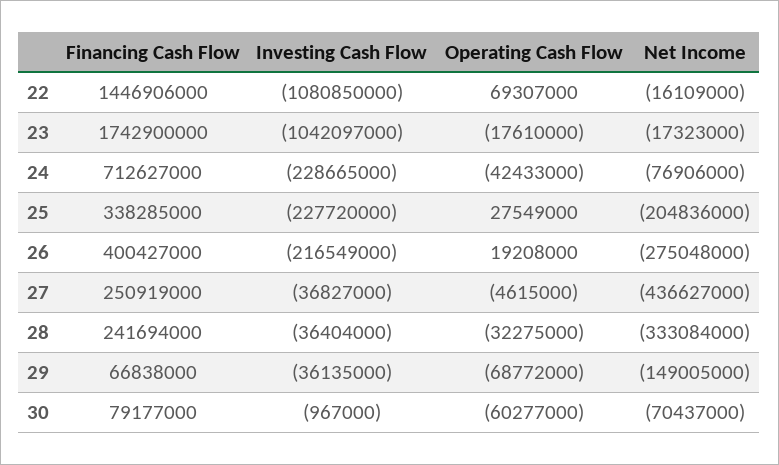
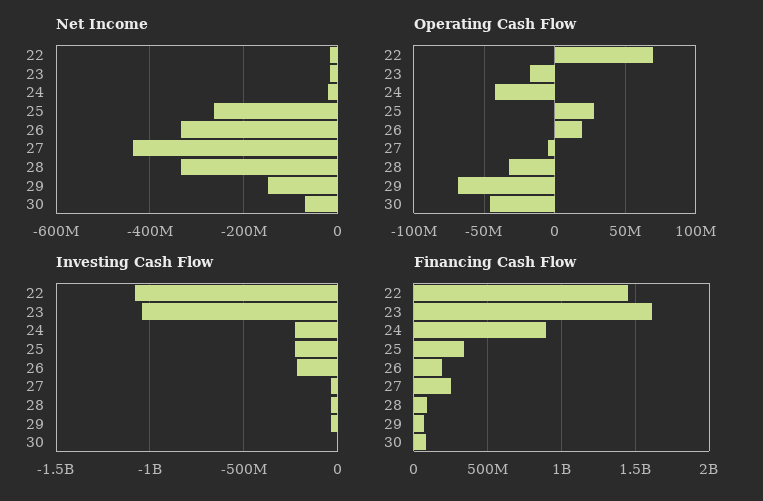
Financing Cash Flow, 23: 1742900000 -> 1600000000
Financing Cash Flow, 24: 712627000 -> 900000000
Net Income, 24: -76906000 -> -20000000
Net Income, 25: -204836000 -> -260000000
Financing Cash Flow, 26: 400427000 -> 200000000
Net Income, 26: -275048000 -> -340000000
Financing Cash Flow, 28: 241694000 -> 100000000
Operating Cash Flow, 30: -60277000 -> -45000000

